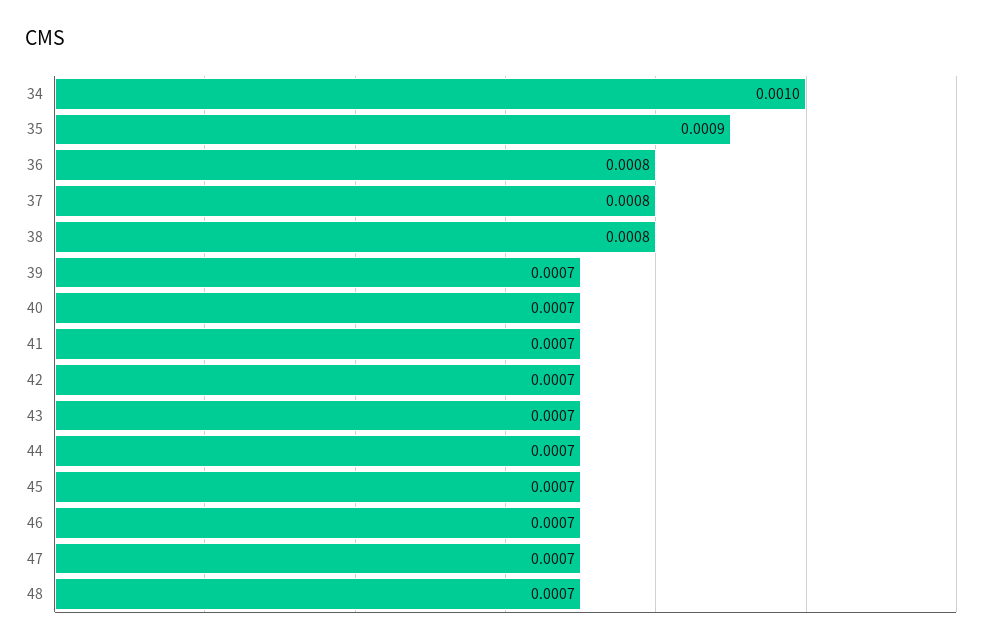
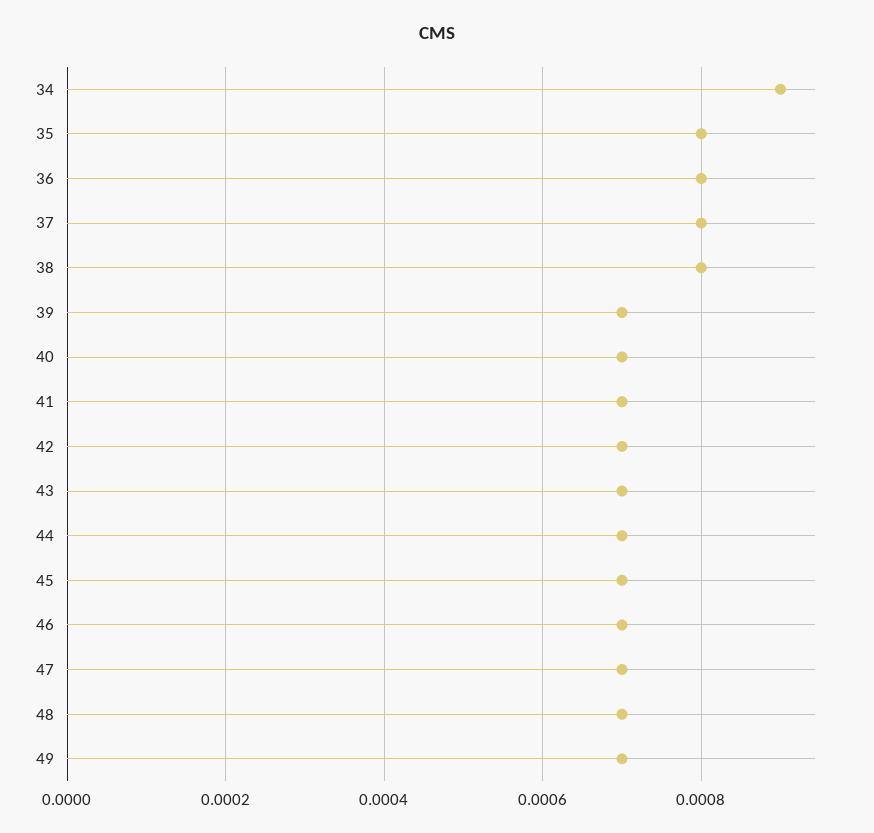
34: 0.001 -> 0.0009
35: 0.0009 -> 0.0008
49: none -> 0.0007

